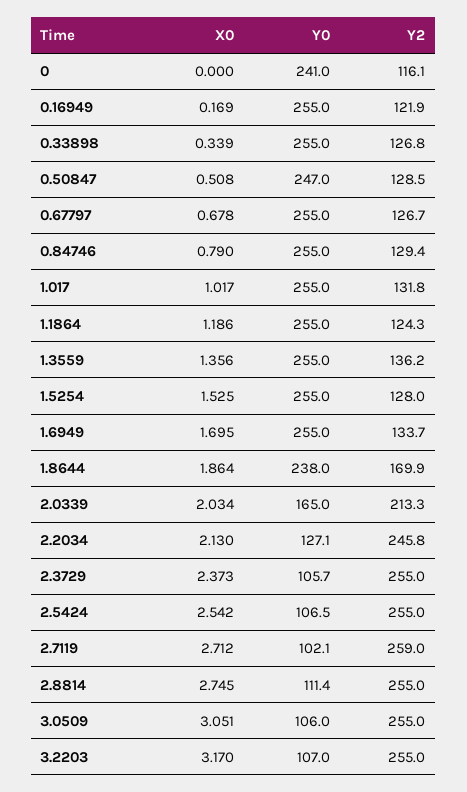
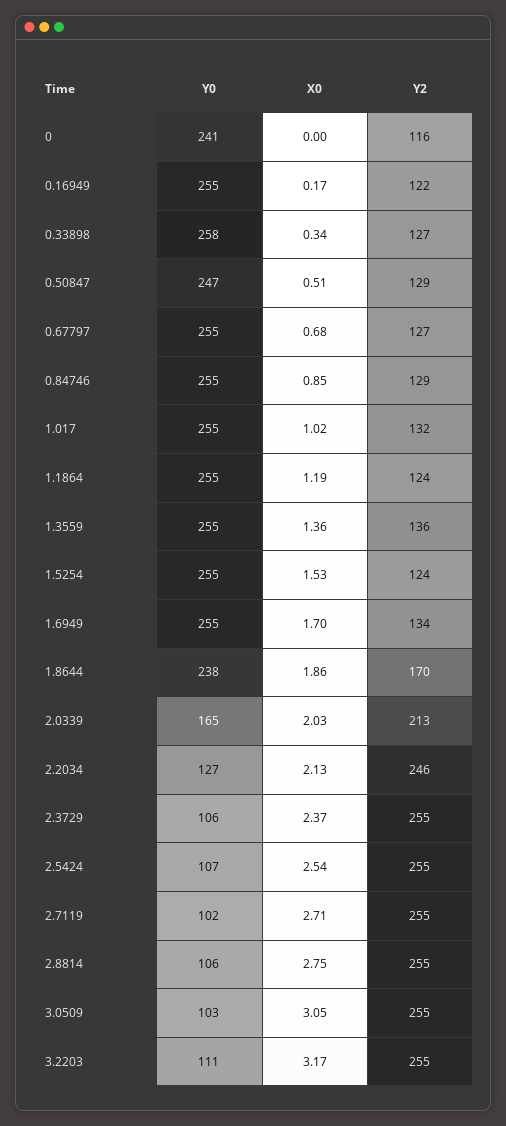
Y0, 0.33898: 255 -> 258
X0, 0.84746: 0.79 -> 0.85
Y2, 1.5254: 128 -> 124
Y2, 2.7119: 259 -> 255
Y0, 2.8814: 111.4 -> 106
Y0, 3.0509: 106 -> 103
Y0, 3.2203: 107 -> 111

